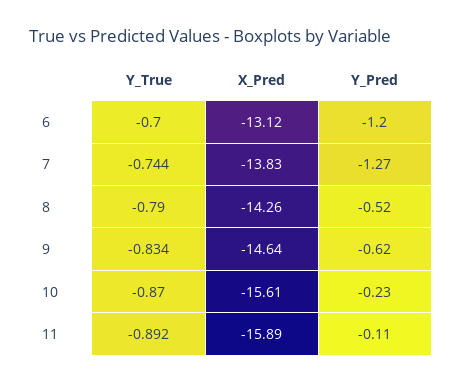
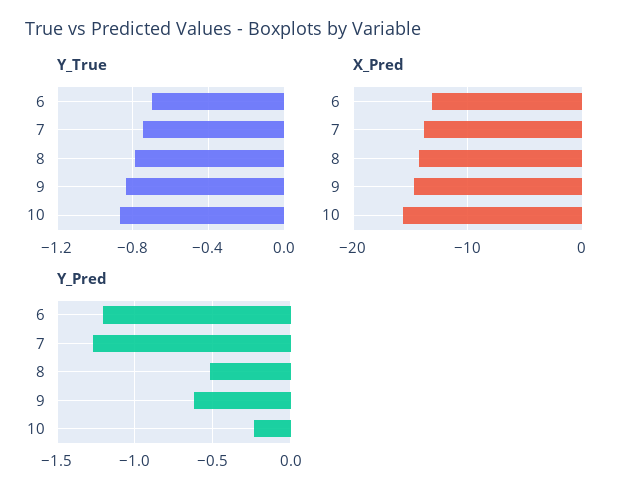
Y_True, 11: -0.892 -> none
X_Pred, 11: -15.89 -> none
Y_Pred, 11: -0.11 -> none

